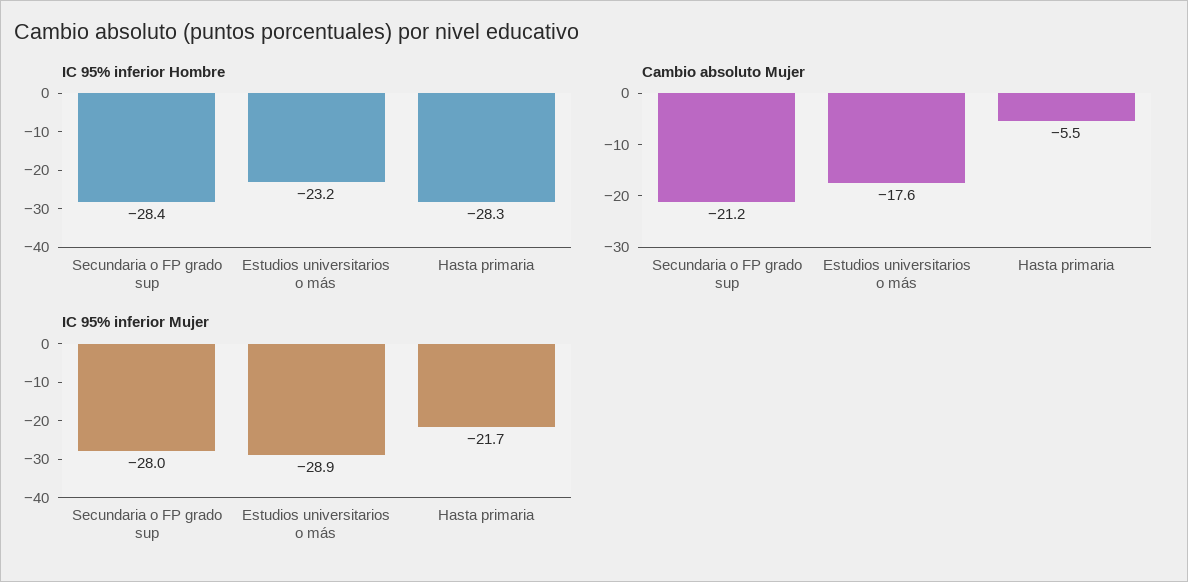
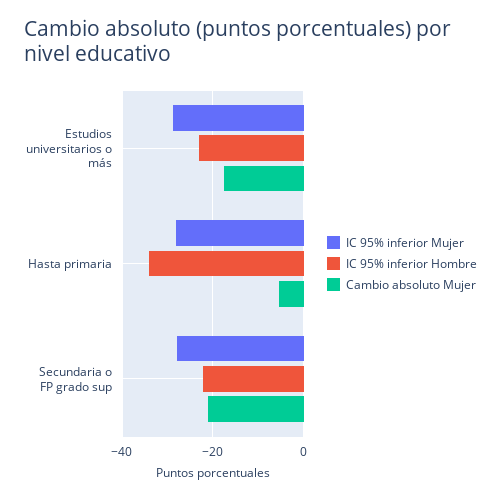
IC 95% inferior Hombre, Secundaria o FP grado sup: -28.4 -> -22
IC 95% inferior Hombre, Hasta primaria: -28.3 -> -34
IC 95% inferior Mujer, Hasta primaria: -21.7 -> -28

